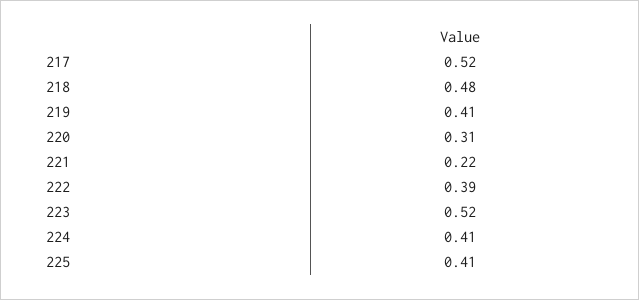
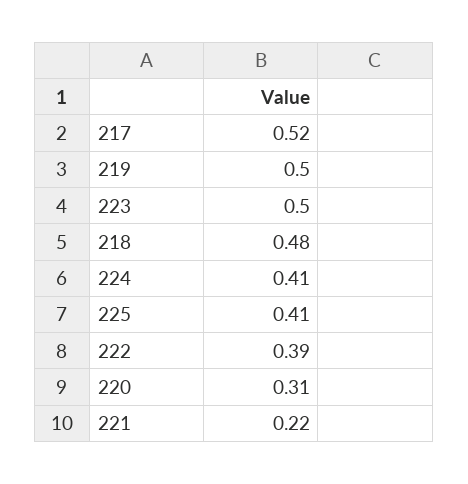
219: 0.41 -> 0.5
223: 0.52 -> 0.5

